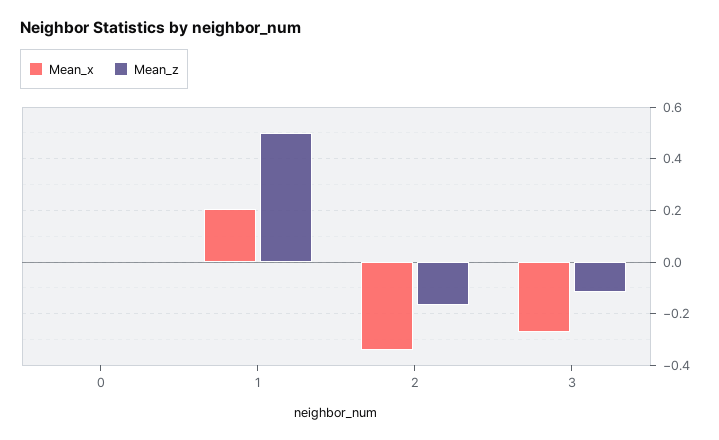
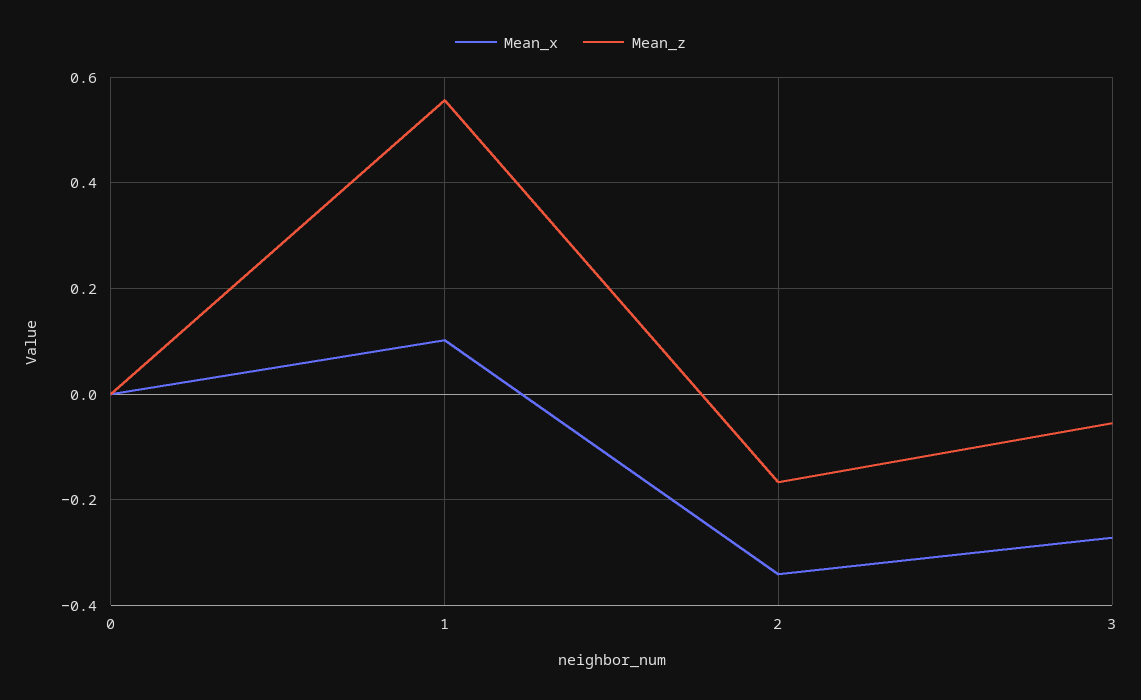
Mean_x, 1: 0.2 -> 0.1
Mean_z, 1: 0.5 -> 0.56
Mean_z, 3: -0.125 -> -0.06

